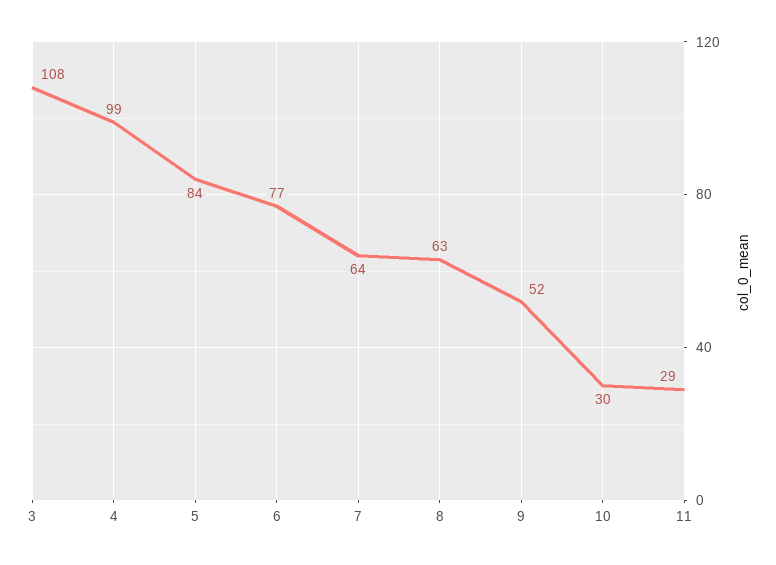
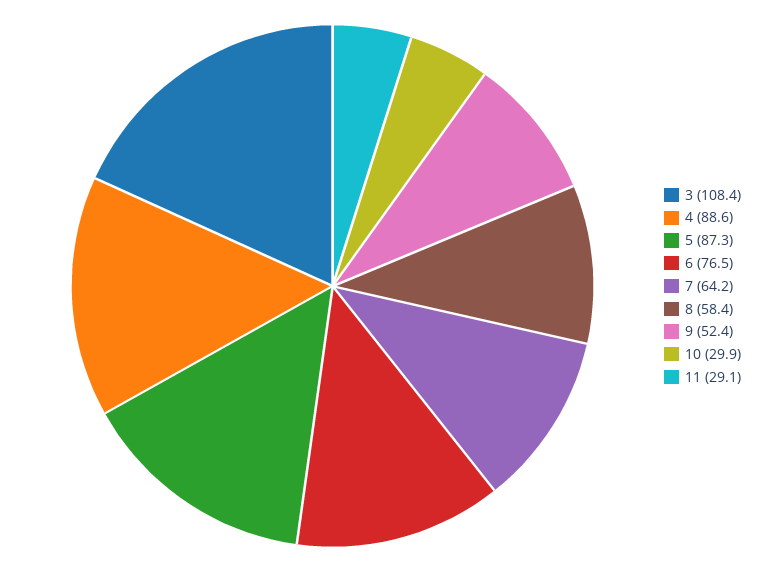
4: 99 -> 88.6
5: 84 -> 87.3
8: 63 -> 58.4

